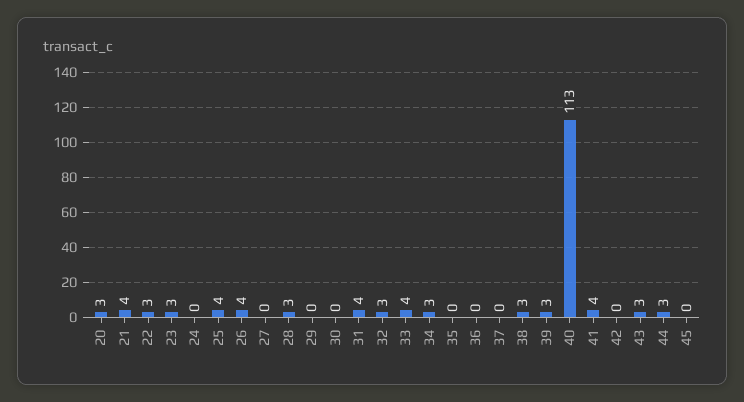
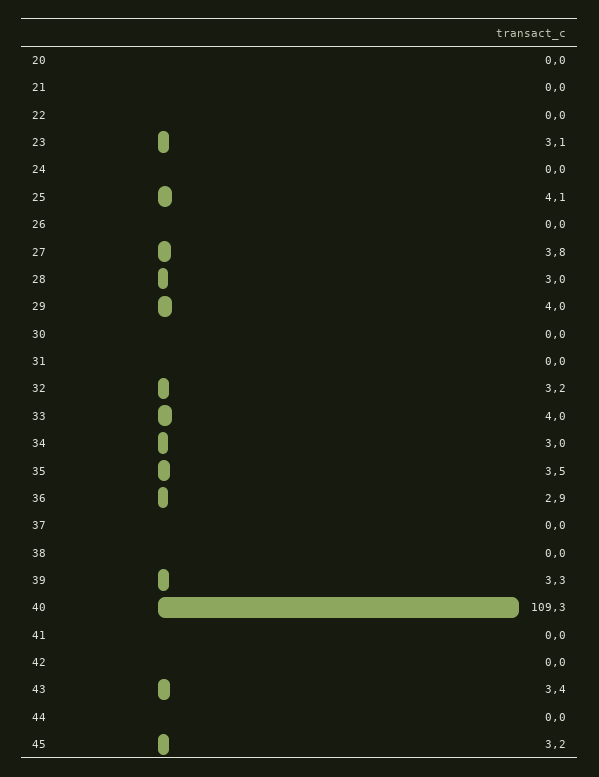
20: 3 -> 0
21: 4 -> 0
22: 3 -> 0
26: 4 -> 0
27: 0 -> 3.8
29: 0 -> 4
31: 4 -> 0
35: 0 -> 3.5
36: 0 -> 2.9
38: 3 -> 0
40: 113 -> 109.3
41: 4 -> 0
44: 3 -> 0
45: 0 -> 3.2

